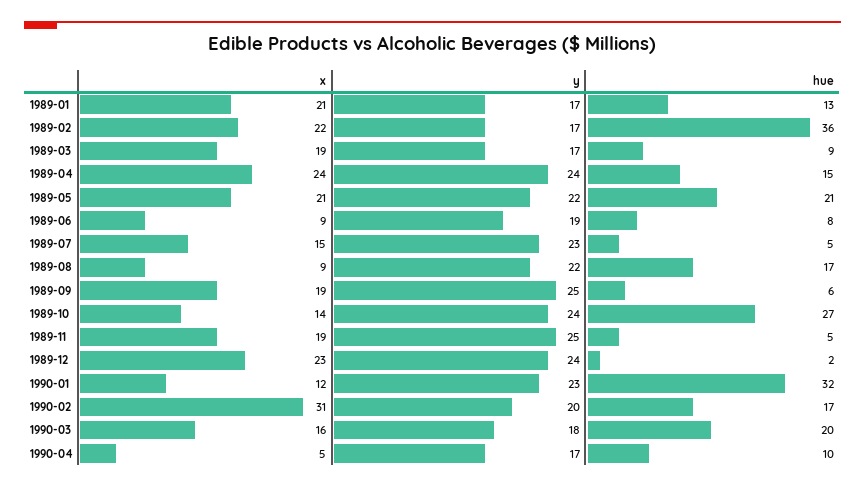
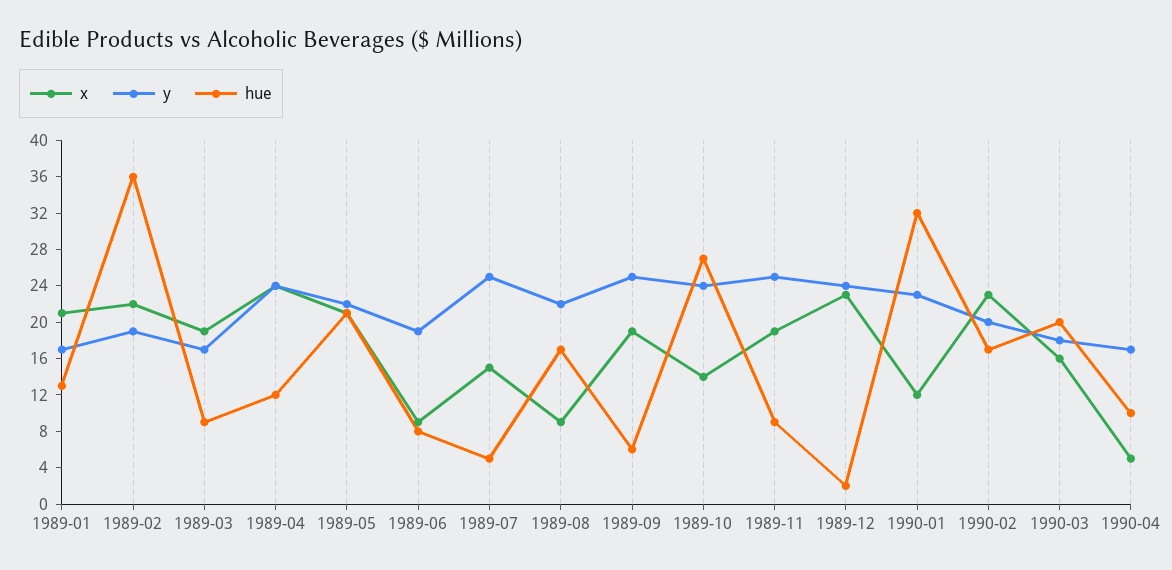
y, 1989-02: 17 -> 19
hue, 1989-04: 15 -> 12
y, 1989-07: 23 -> 25
hue, 1989-11: 5 -> 9
x, 1990-02: 31 -> 23

